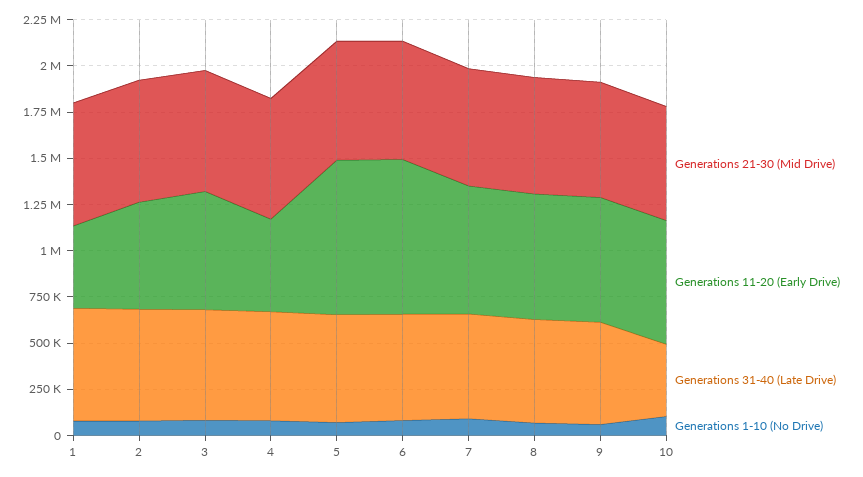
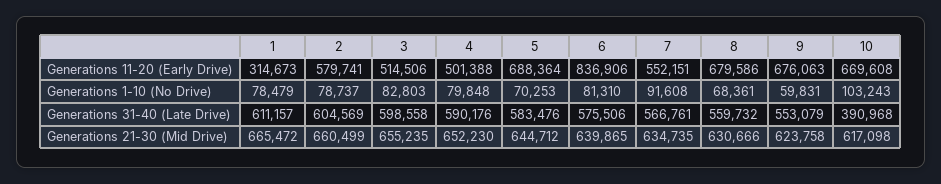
Generations 11-20 (Early Drive), 1: 450000 -> 314673
Generations 11-20 (Early Drive), 3: 650000 -> 514506
Generations 11-20 (Early Drive), 5: 850000 -> 688364
Generations 11-20 (Early Drive), 7: 700000 -> 552151

